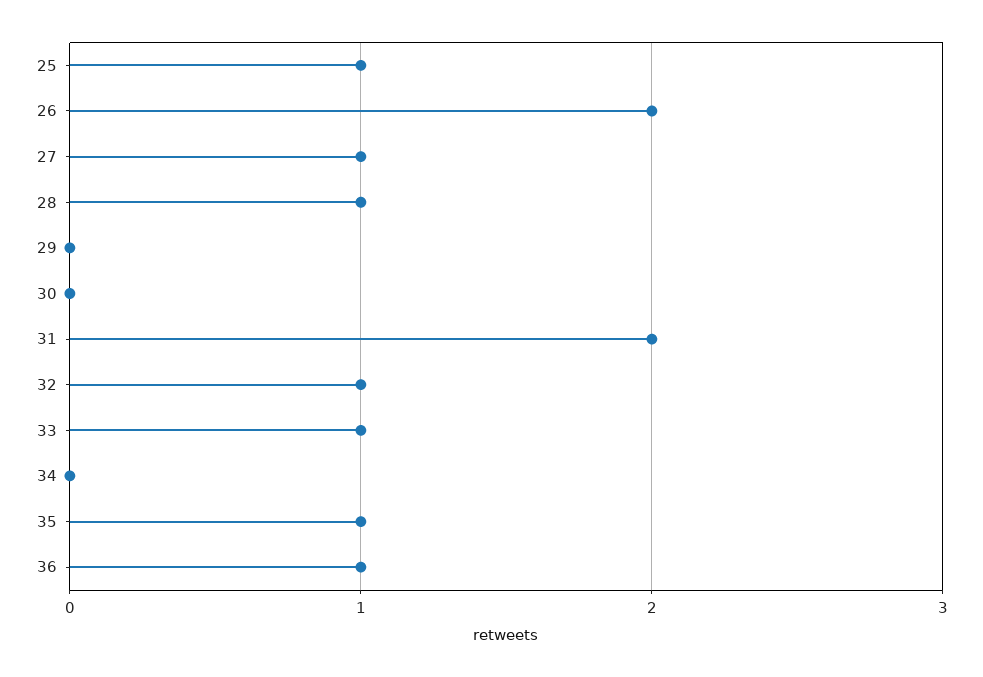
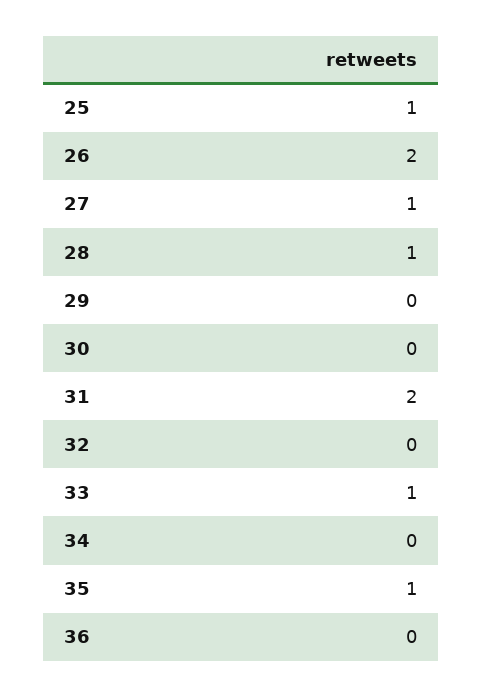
32: 1 -> 0
36: 1 -> 0

